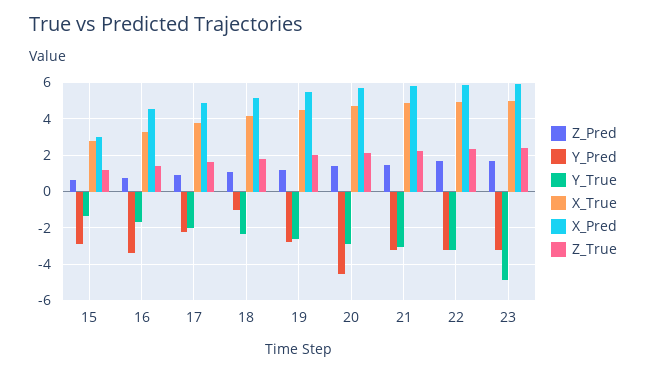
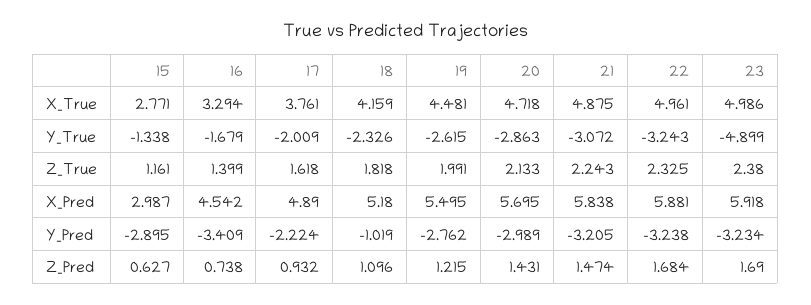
Y_Pred, 20: -4.5 -> -2.989

